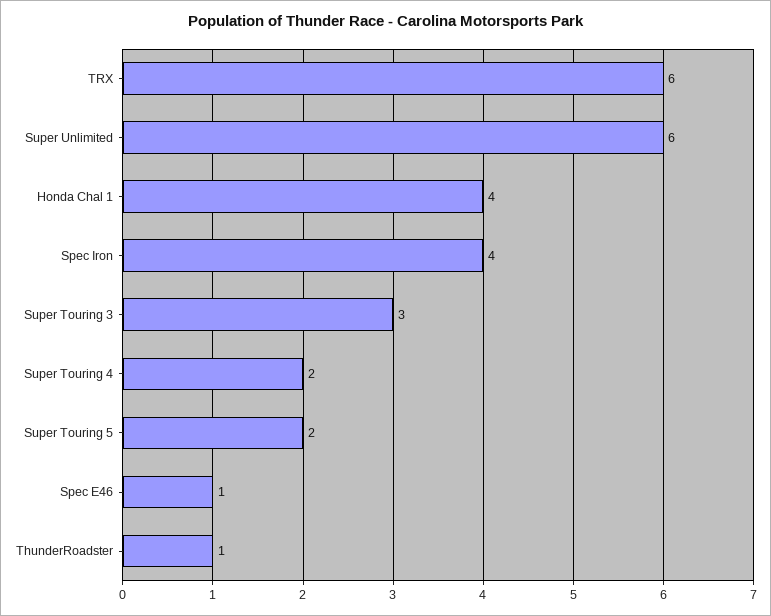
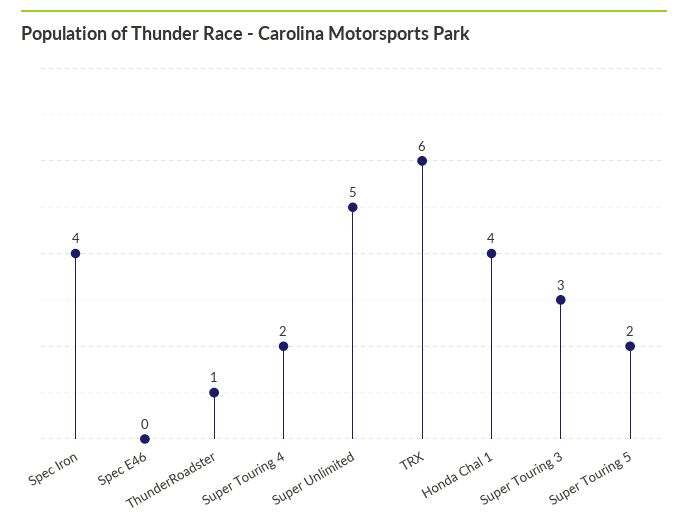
Super Unlimited: 6 -> 5
Spec E46: 1 -> 0

